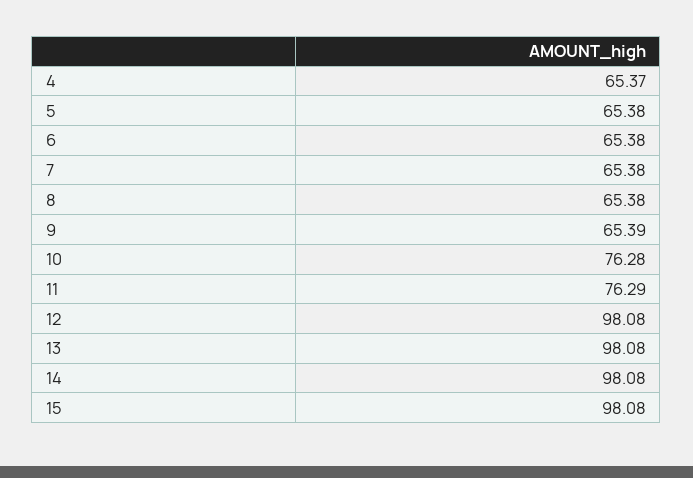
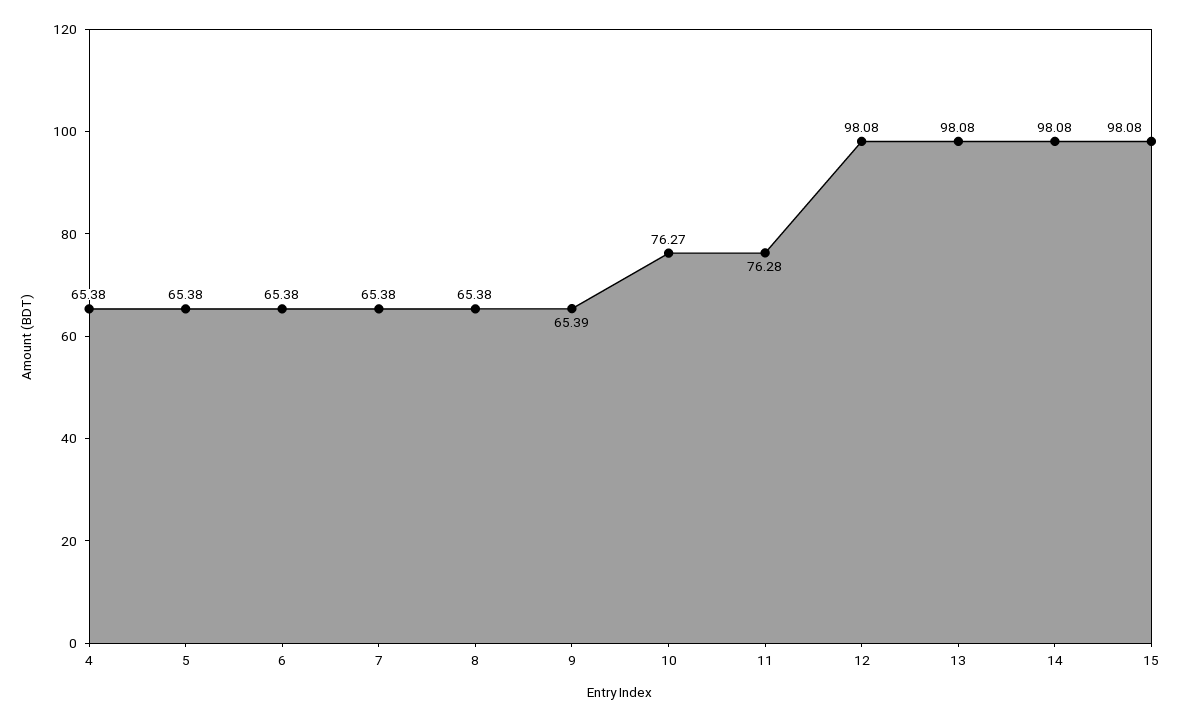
4: 65.37 -> 65.38
10: 76.28 -> 76.27
11: 76.29 -> 76.28

